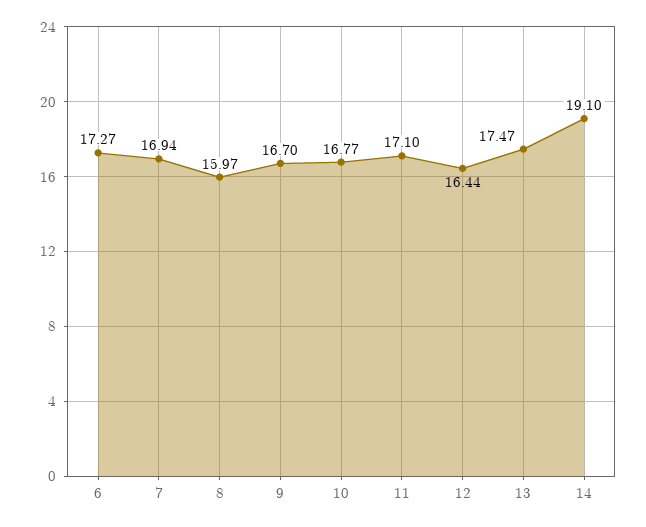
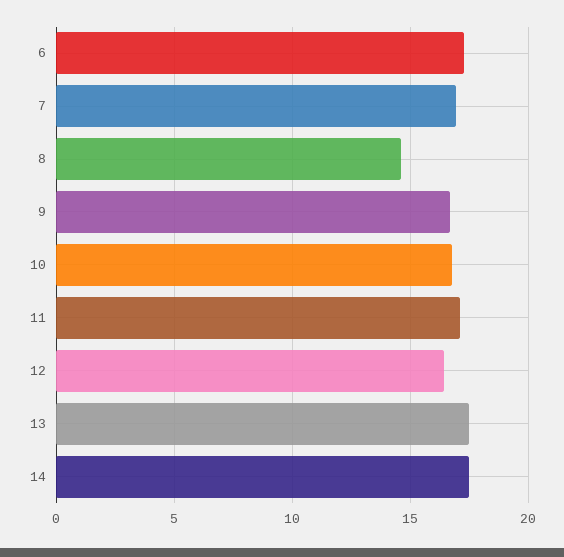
8: 15.97 -> 14.5
14: 19.1 -> 17.5

